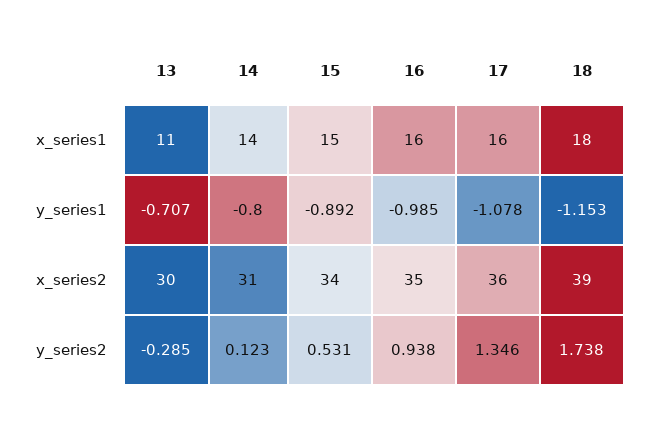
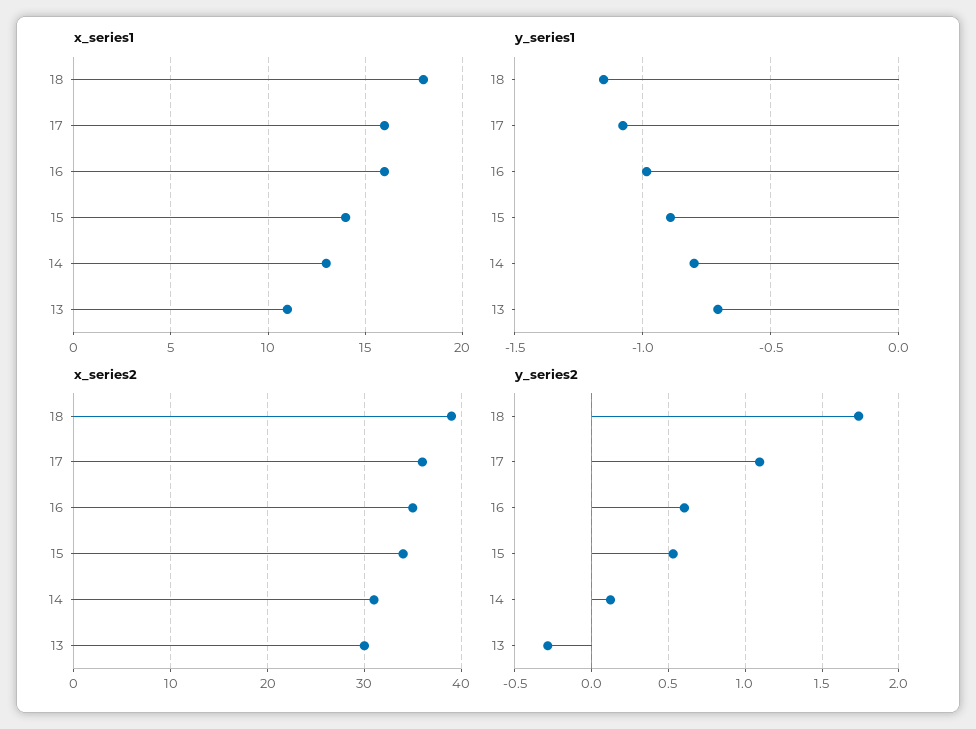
x_series1, 14: 14 -> 13
x_series1, 15: 15 -> 14
y_series2, 16: 0.938 -> 0.6
y_series2, 17: 1.346 -> 1.1

